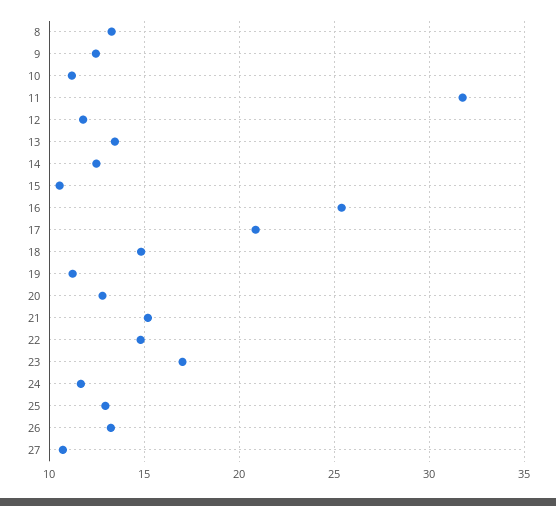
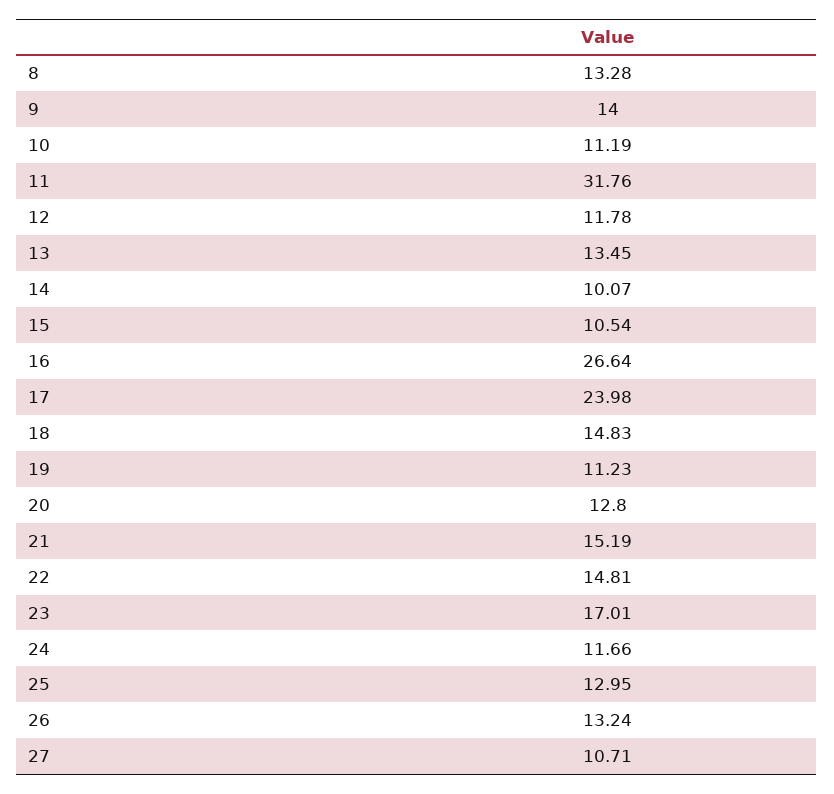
9: 12.5 -> 14
14: 12.5 -> 10.07
16: 25.5 -> 26.64
17: 21 -> 23.98

